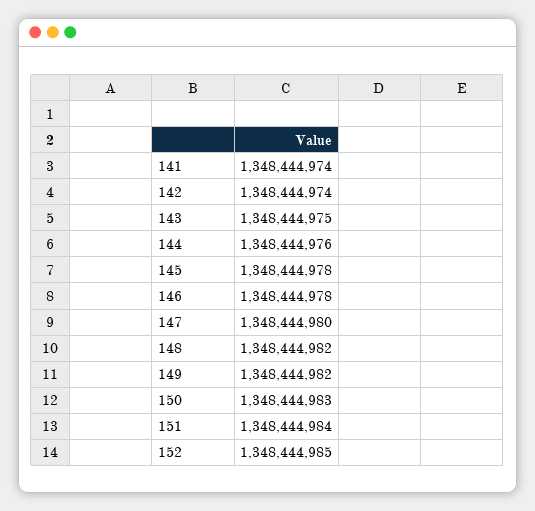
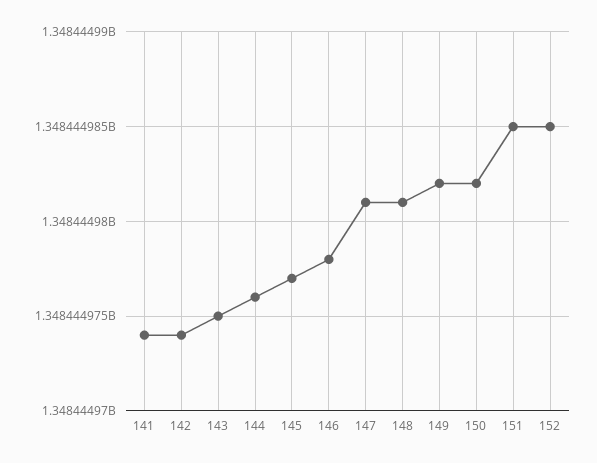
145: 1348444978 -> 1348444977
147: 1348444980 -> 1348444981
148: 1348444982 -> 1348444981
150: 1348444983 -> 1348444982
151: 1348444984 -> 1348444985

